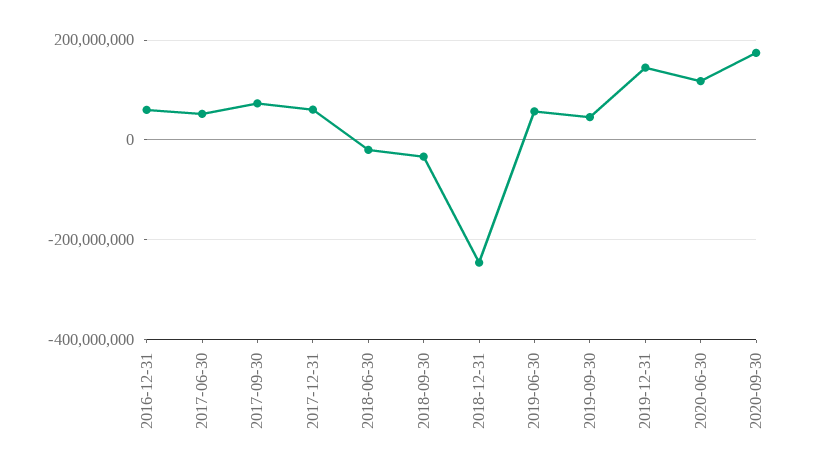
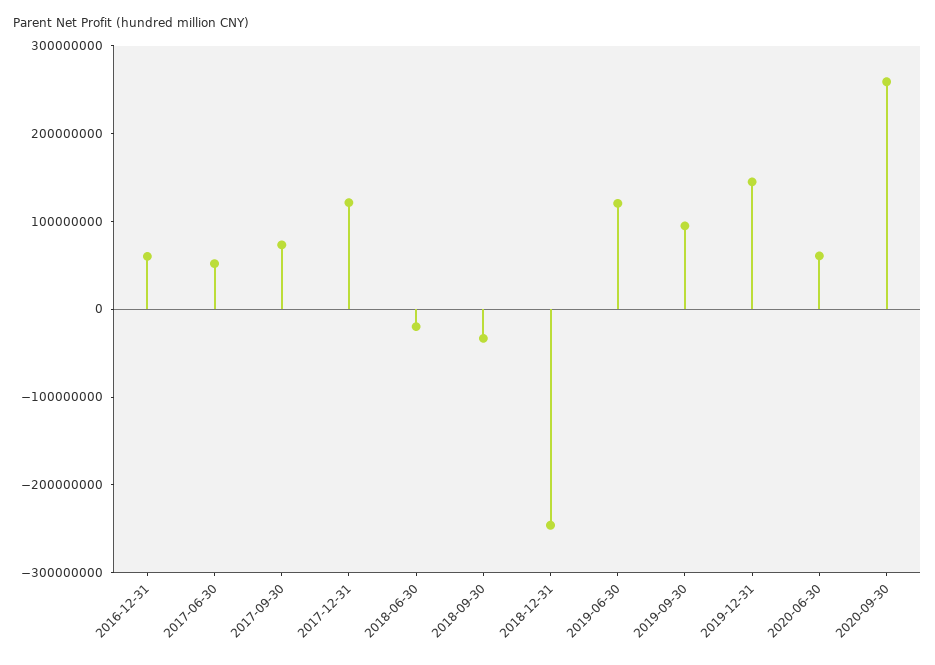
2017-12-31: 60000000 -> 120000000
2019-06-30: 60000000 -> 120000000
2019-09-30: 40000000 -> 100000000
2020-06-30: 120000000 -> 60000000
2020-09-30: 180000000 -> 260000000

